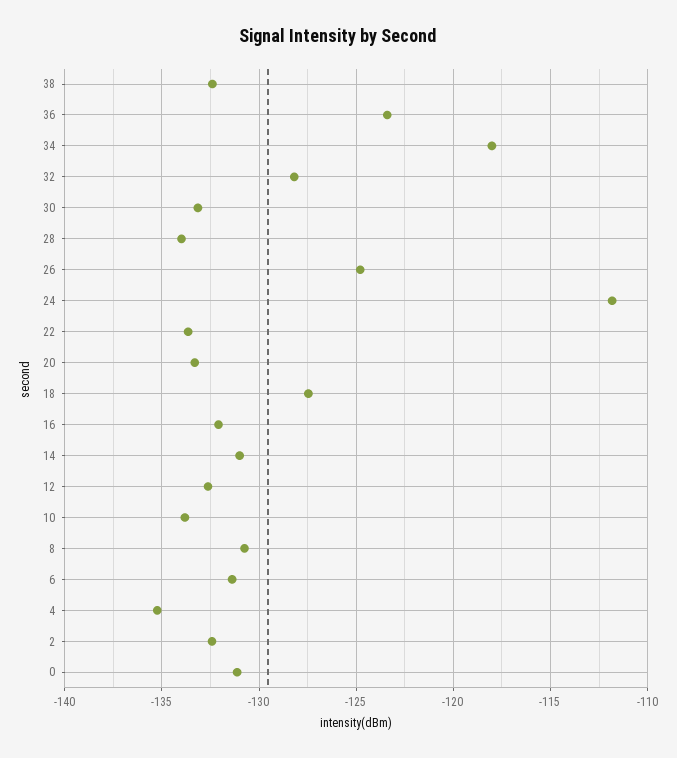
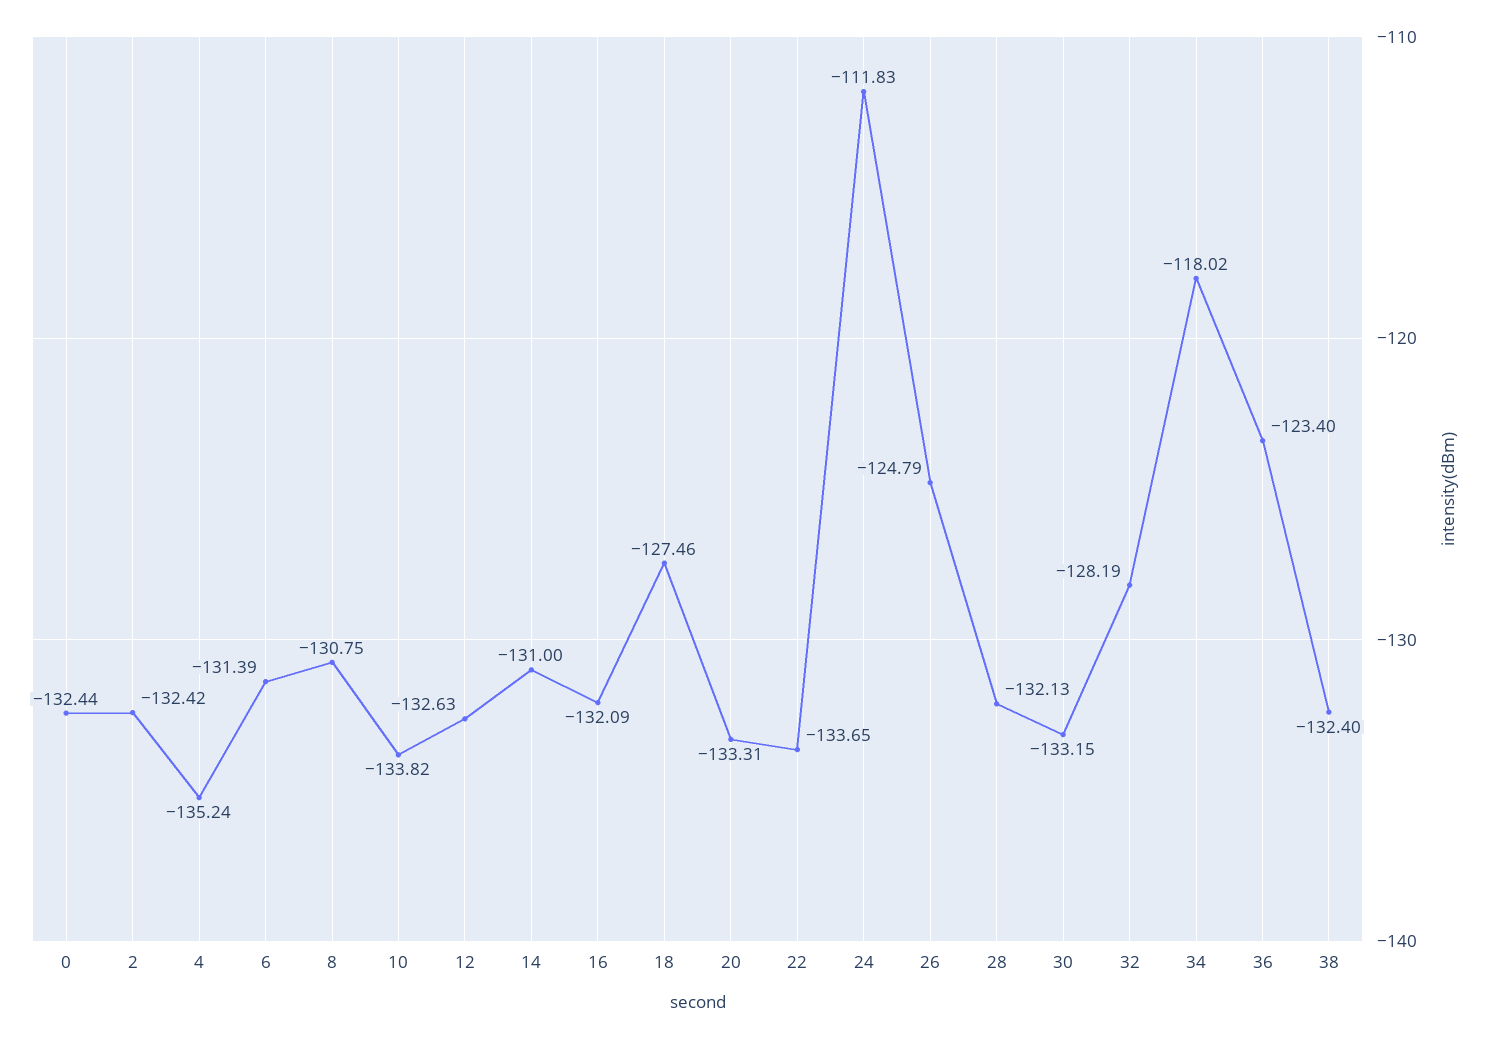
28: -134 -> -132.13
0: -131 -> -132.44

